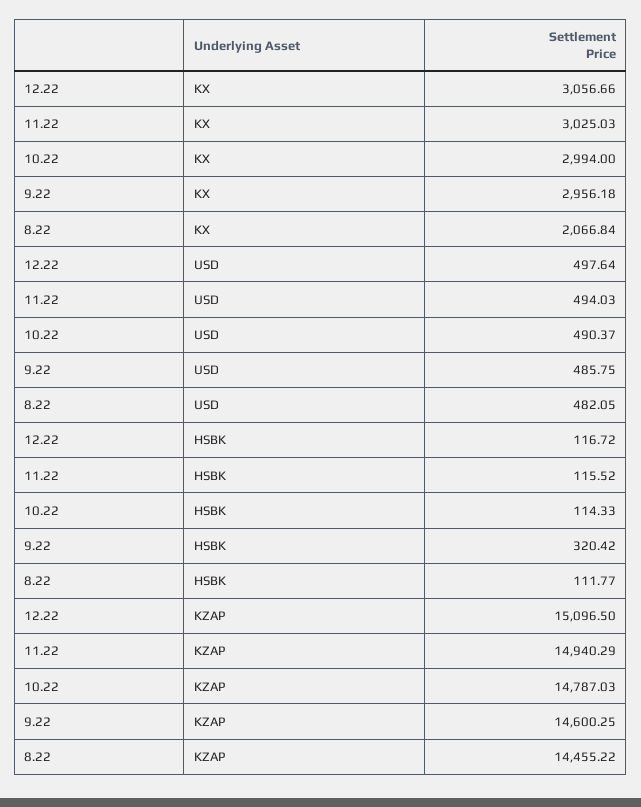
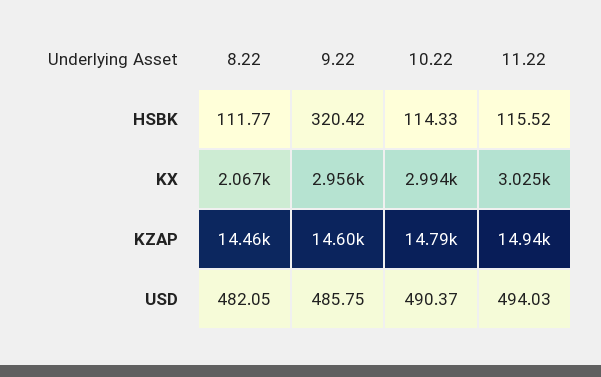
12.22, KX: 3056.66 -> none
12.22, USD: 497.64 -> none
12.22, HSBK: 116.72 -> none
12.22, KZAP: 15096.5 -> none

